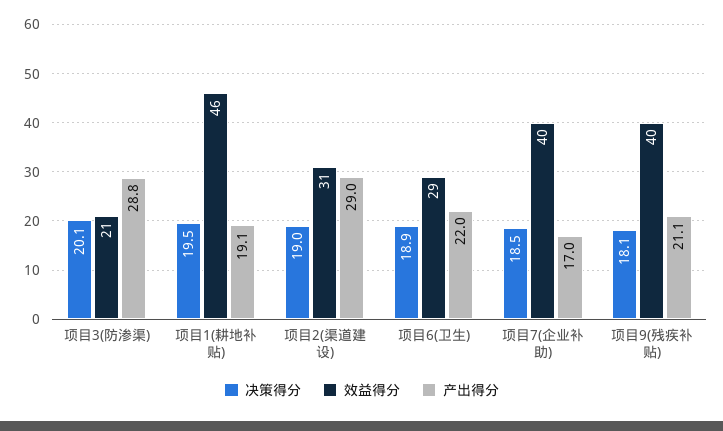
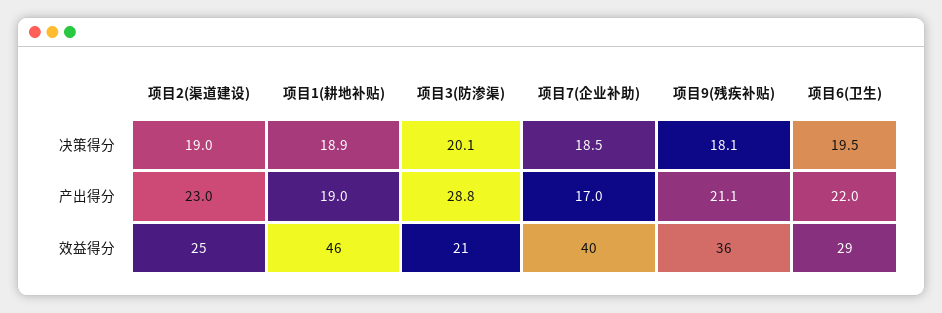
决策得分, 项目1(耕地补贴): 19.5 -> 18.9
产出得分, 项目1(耕地补贴): 19.1 -> 19
效益得分, 项目2(渠道建设): 31 -> 25
产出得分, 项目2(渠道建设): 29 -> 23
决策得分, 项目6(卫生): 18.9 -> 19.5
效益得分, 项目9(残疾补贴): 40 -> 36

